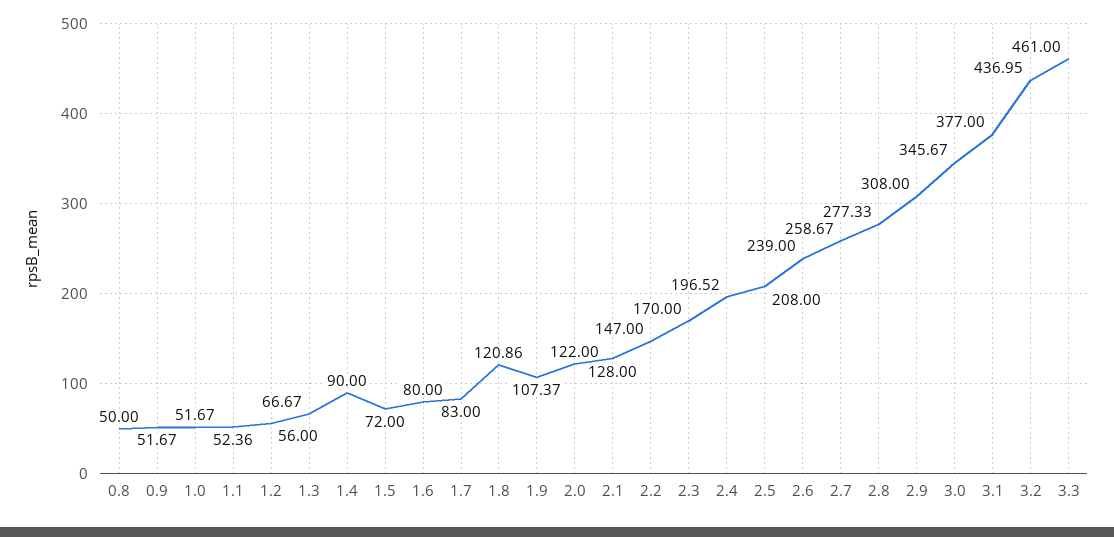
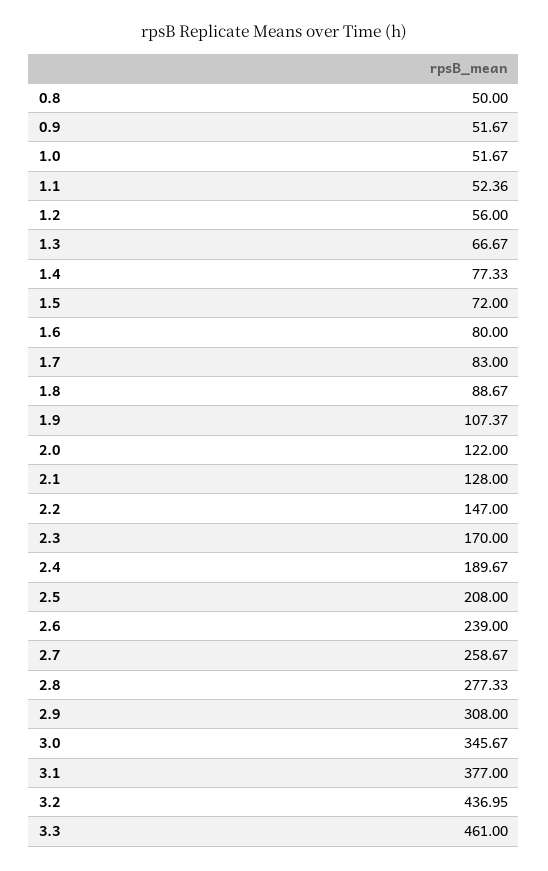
1.4: 90 -> 77.33
1.8: 120.86 -> 88.67
2.4: 196.52 -> 189.67

